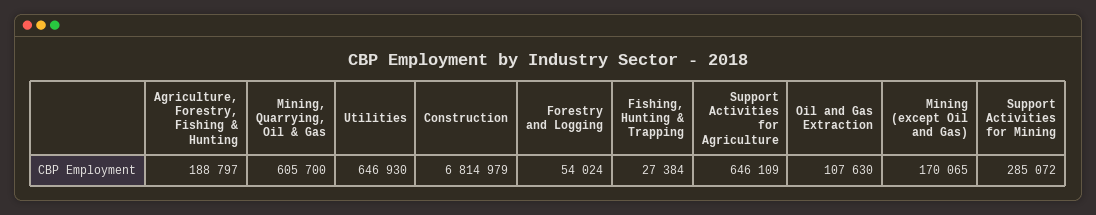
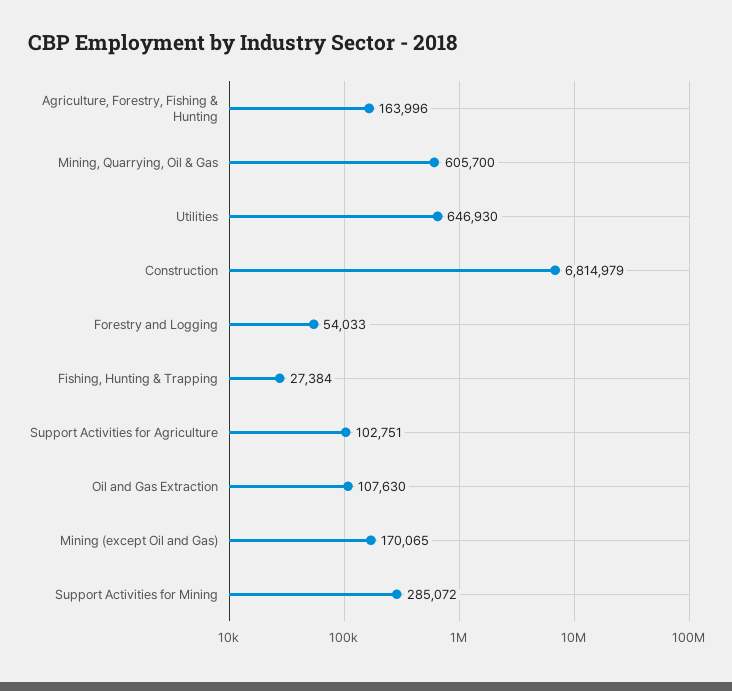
Agriculture, Forestry, Fishing & Hunting: 188797 -> 163996
Forestry and Logging: 54024 -> 54033
Support Activities for Agriculture: 646109 -> 102751

